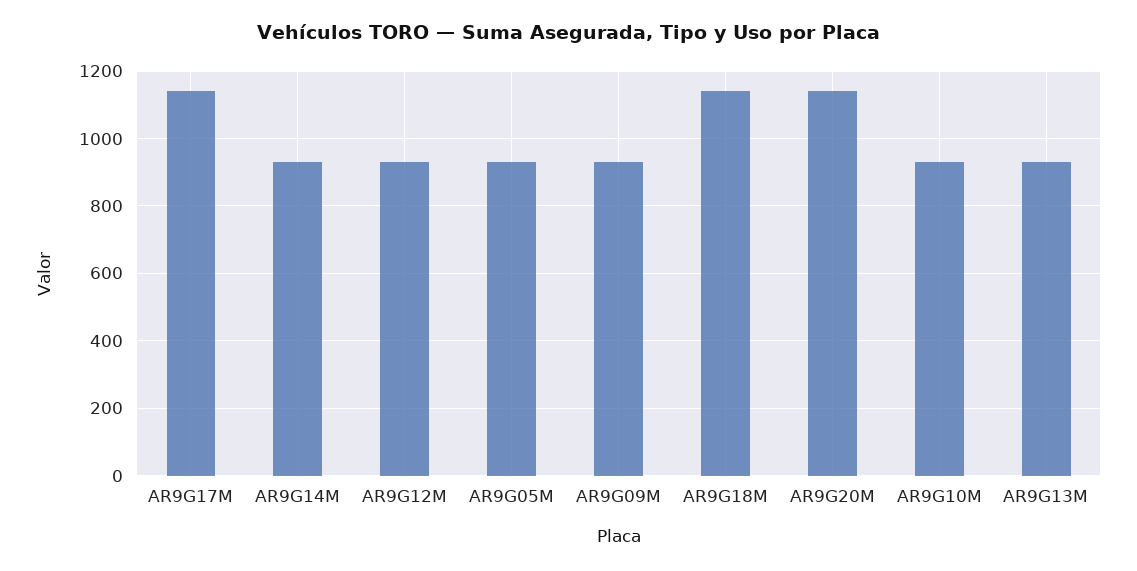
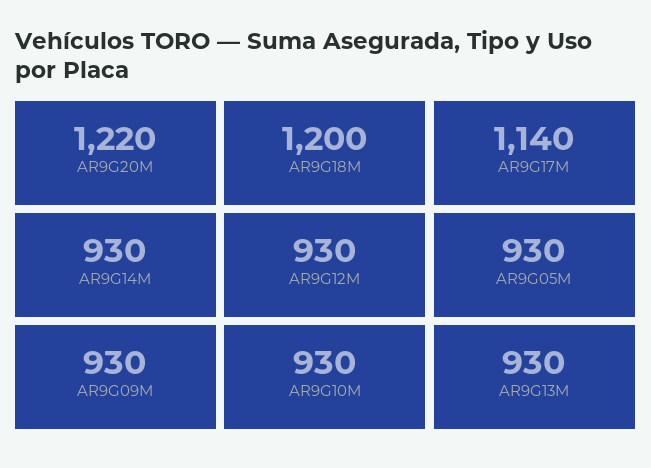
AR9G18M: 1140 -> 1200
AR9G20M: 1140 -> 1220

